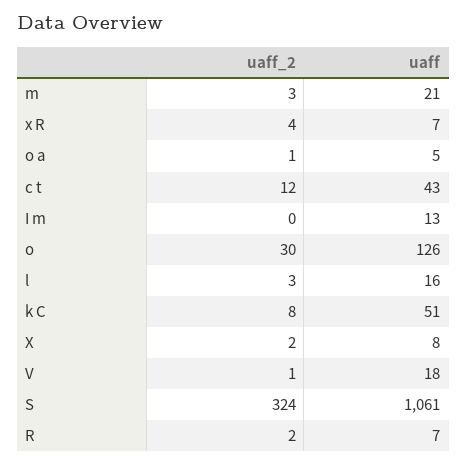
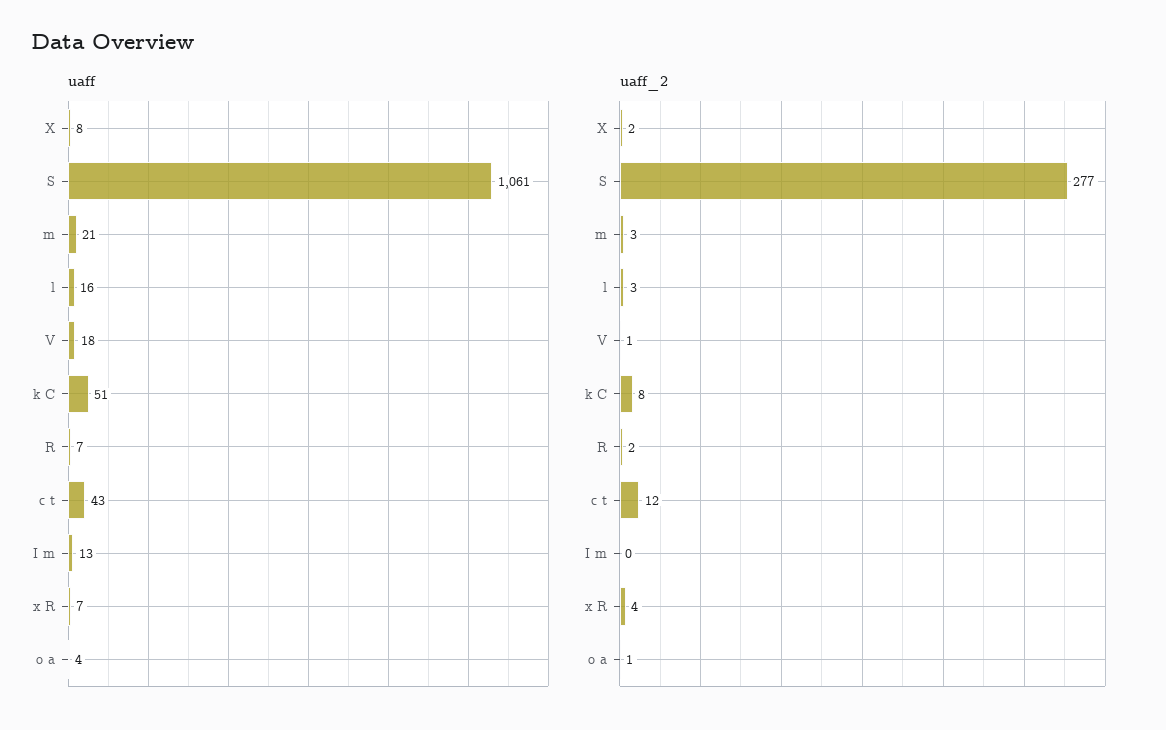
uaff, o a: 5 -> 4
uaff_2, o: 30 -> none
uaff, o: 126 -> none
uaff_2, S: 324 -> 277

